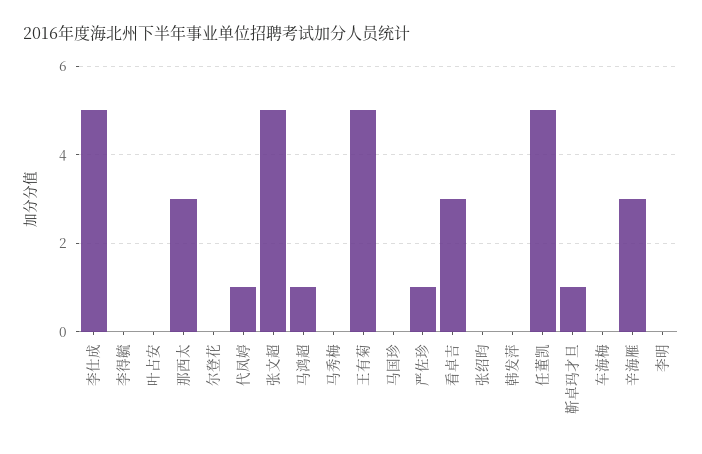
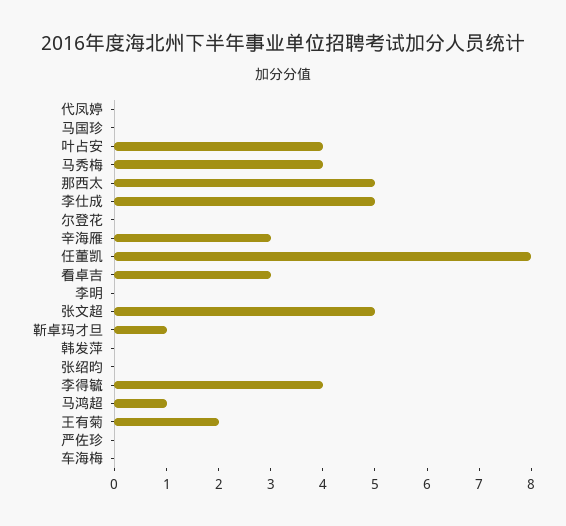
李得毓: 0 -> 4
叶占安: 0 -> 4
那西太: 3 -> 5
代凤婷: 1 -> 0
马秀梅: 0 -> 4
王有菊: 5 -> 2
严佐珍: 1 -> 0
任董凯: 5 -> 8

